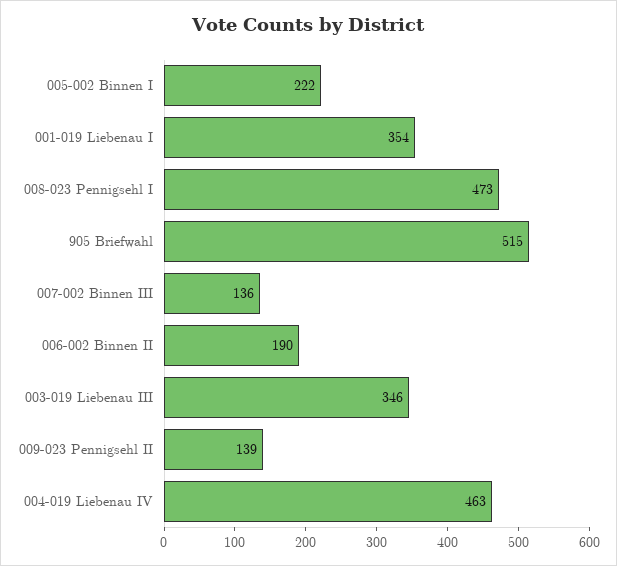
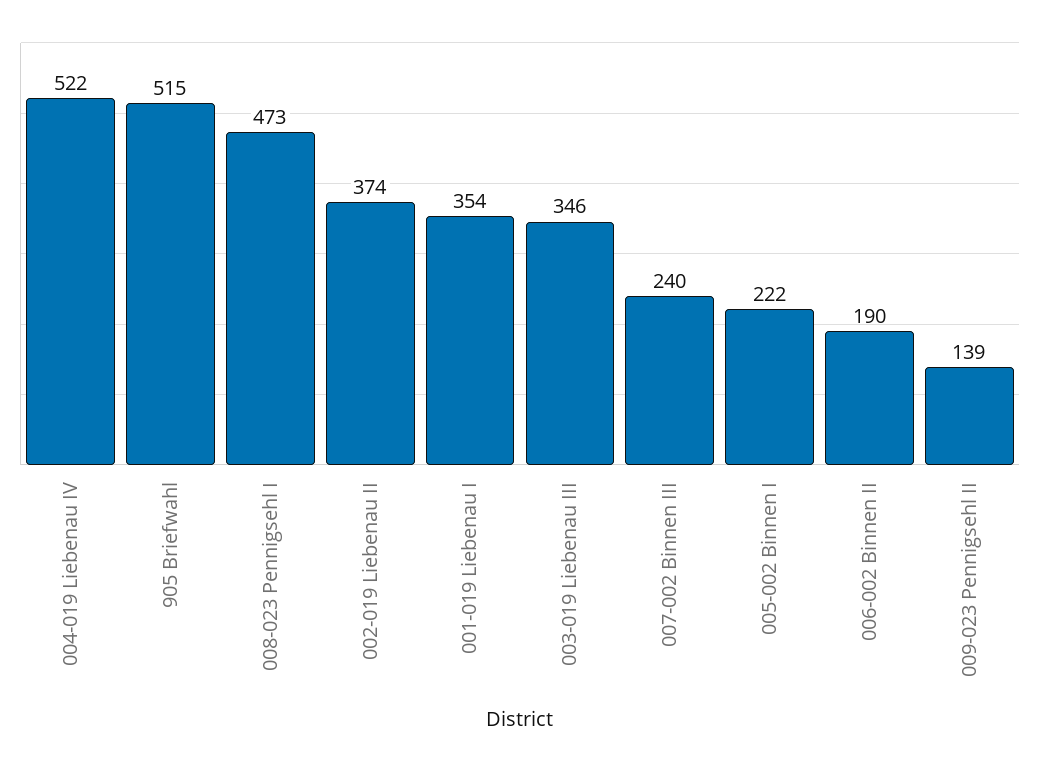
007-002 Binnen III: 136 -> 240
004-019 Liebenau IV: 463 -> 522
002-019 Liebenau II: none -> 374

